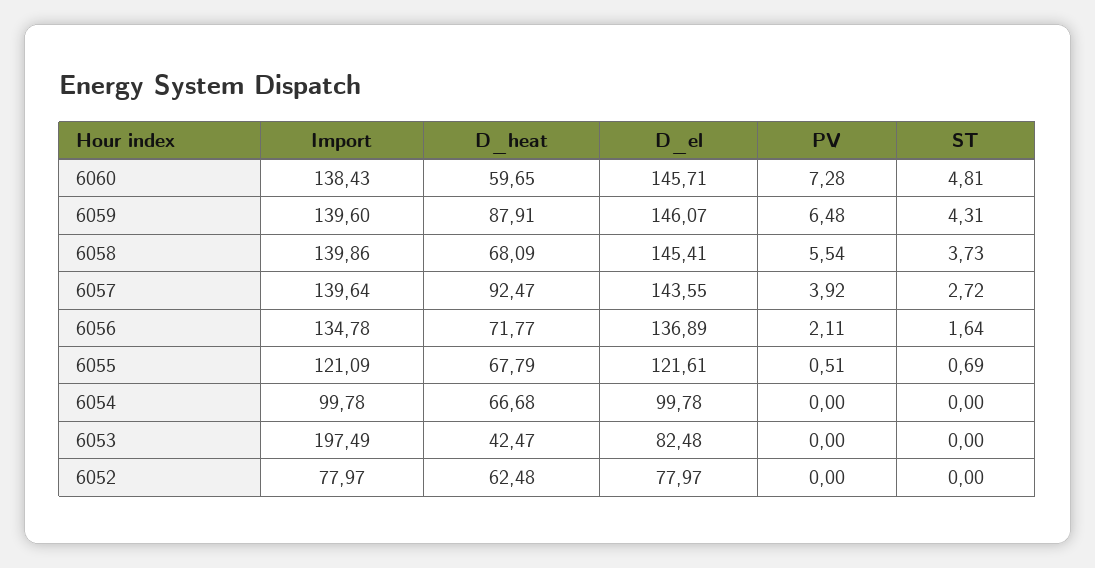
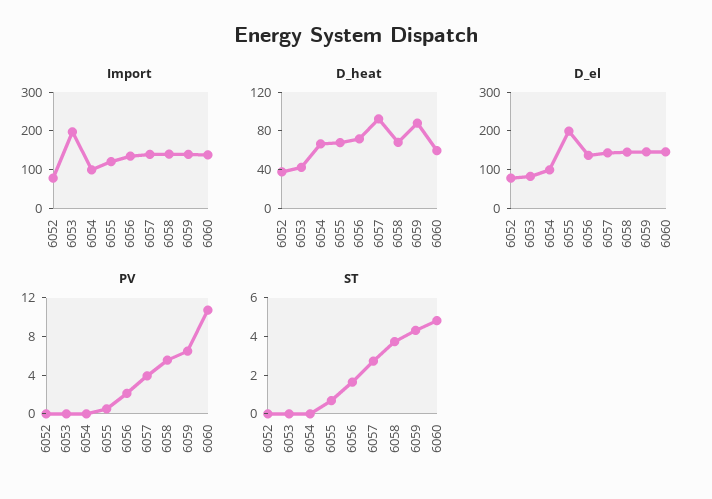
PV, 6060: 7.28 -> 11
D_el, 6055: 121.61 -> 200
D_heat, 6052: 62.48 -> 40

